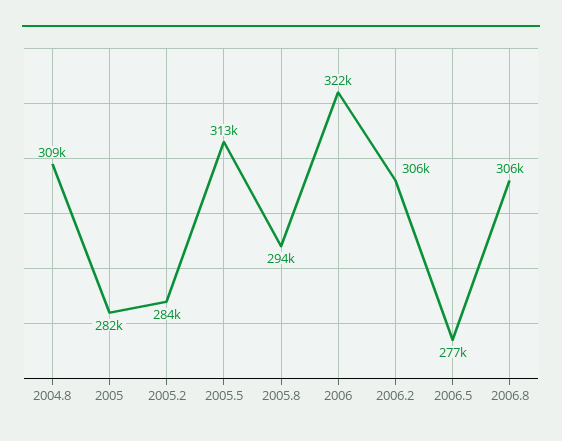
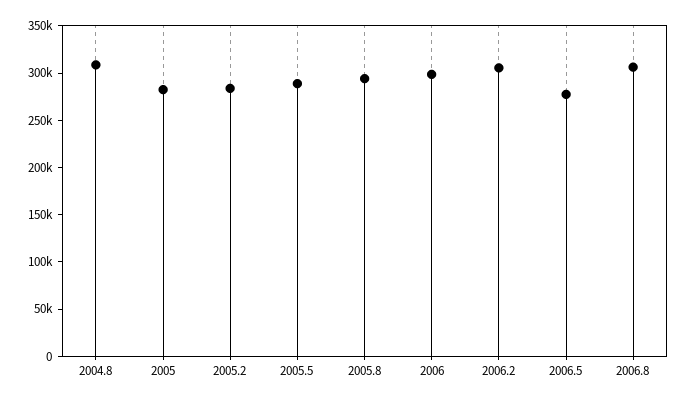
2005.5: 313000 -> 290000
2006: 322000 -> 300000

